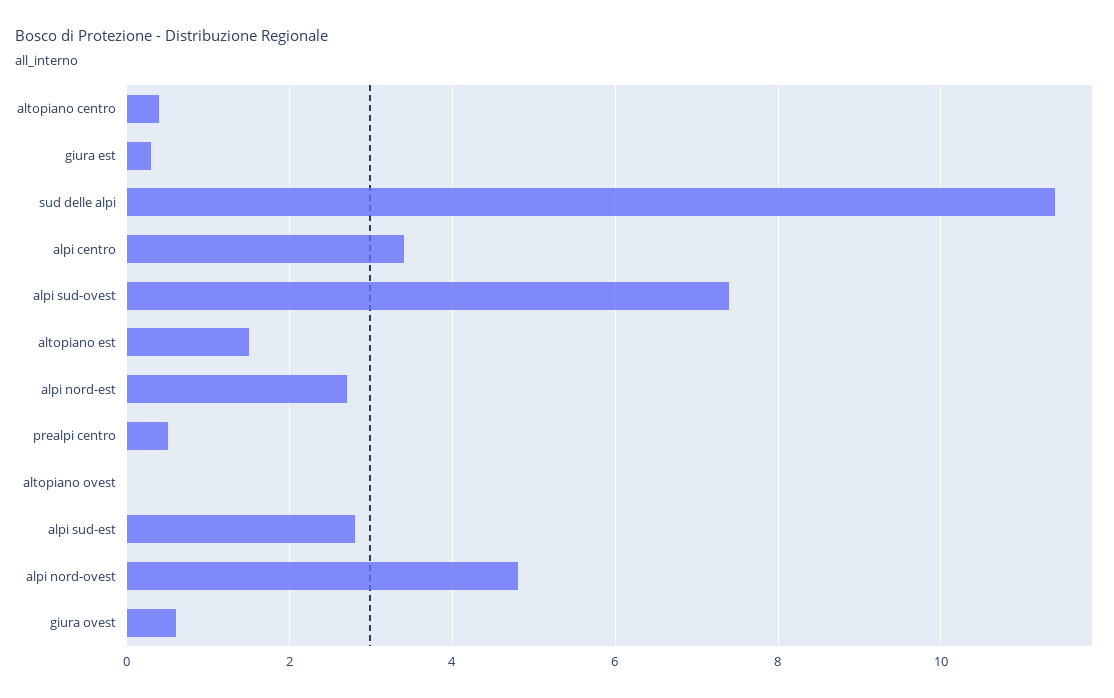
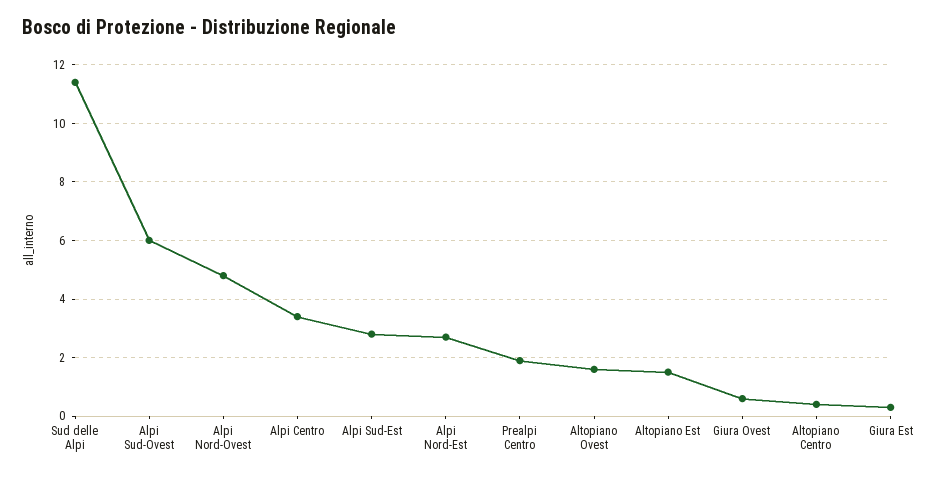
alpi sud-ovest: 7.5 -> 6
prealpi centro: 0.5 -> 2
altopiano ovest: 0 -> 1.5

